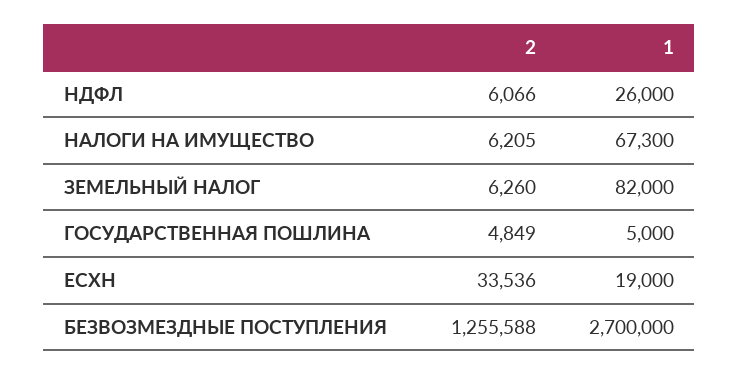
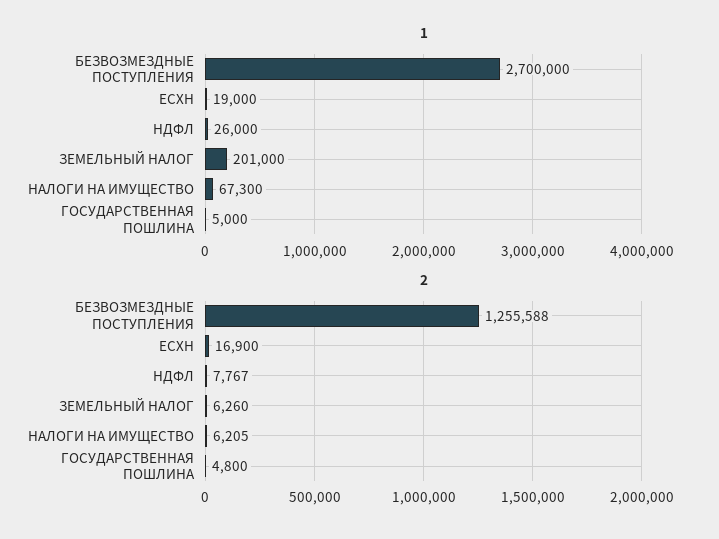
2, НДФЛ: 6066 -> 7767
1, ЗЕМЕЛЬНЫЙ НАЛОГ: 82000 -> 201000
2, ГОСУДАРСТВЕННАЯ ПОШЛИНА: 4849 -> 4800
2, ЕСХН: 33536 -> 16900

